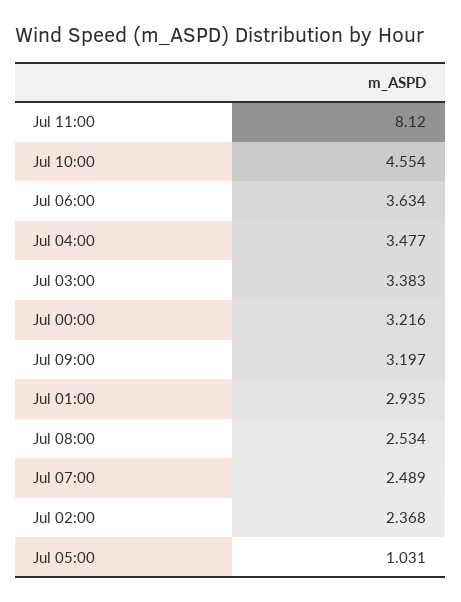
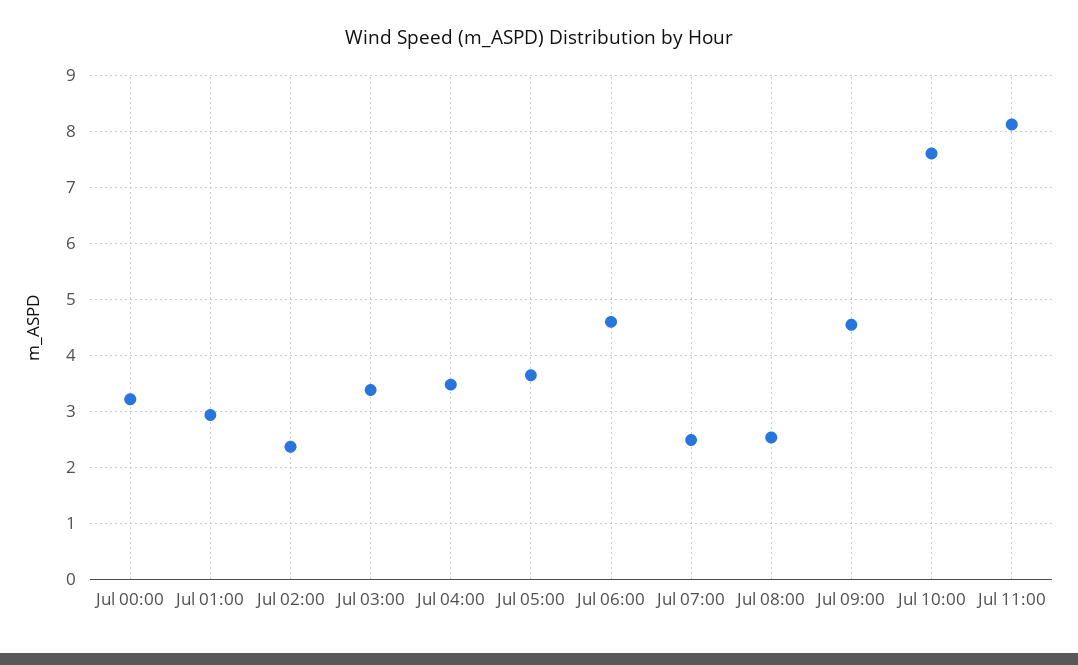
Jul 10:00: 4.554 -> 7.6
Jul 06:00: 3.634 -> 4.6
Jul 09:00: 3.197 -> 4.6
Jul 05:00: 1.031 -> 3.6

